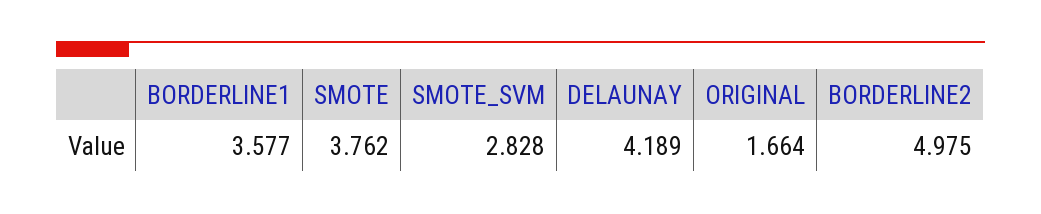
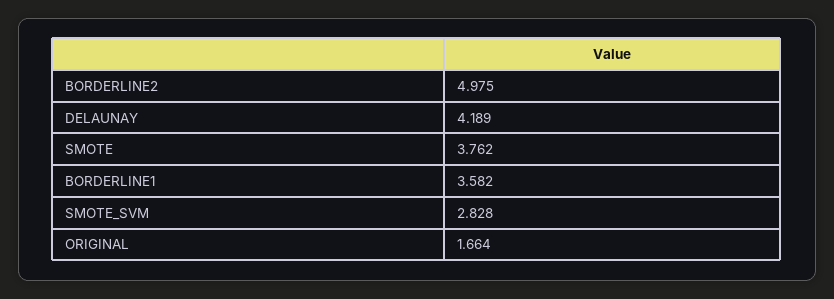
BORDERLINE1: 3.577 -> 3.582

